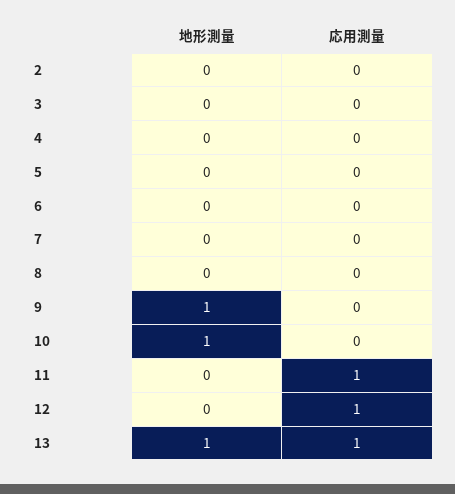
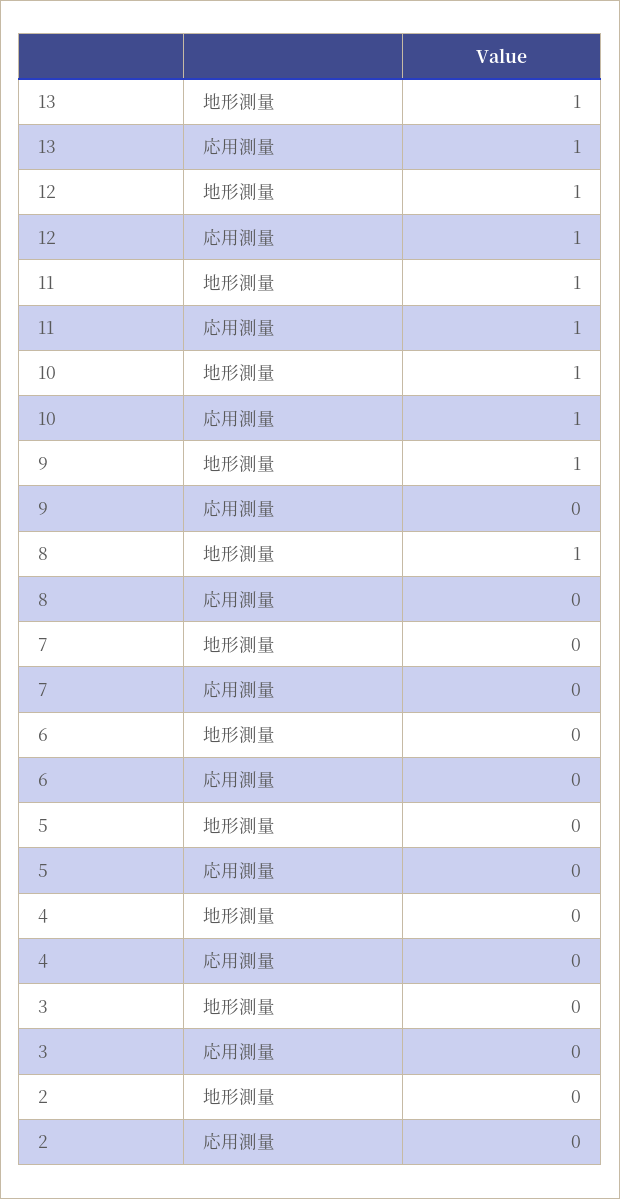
地形測量, 8: 0 -> 1
応用測量, 10: 0 -> 1
地形測量, 11: 0 -> 1
地形測量, 12: 0 -> 1

